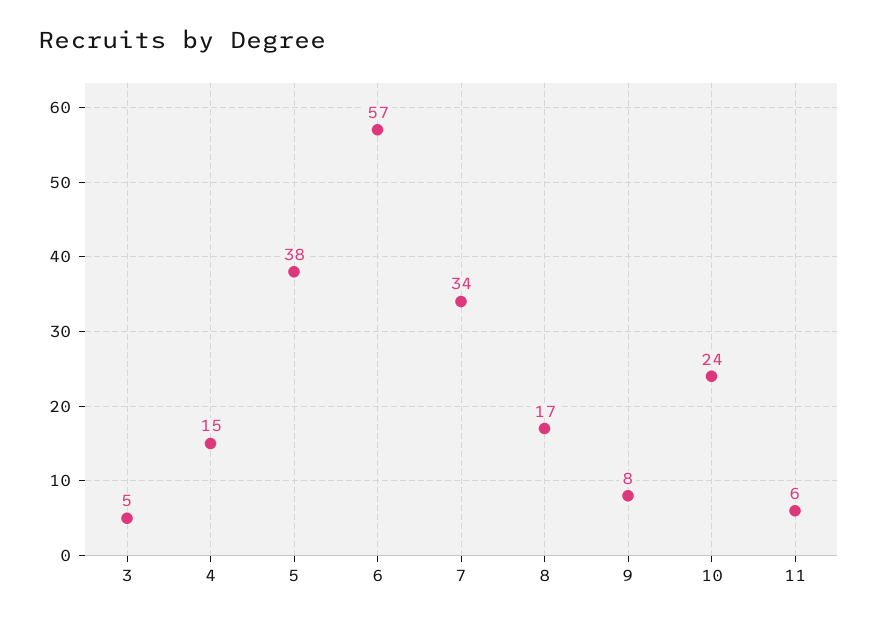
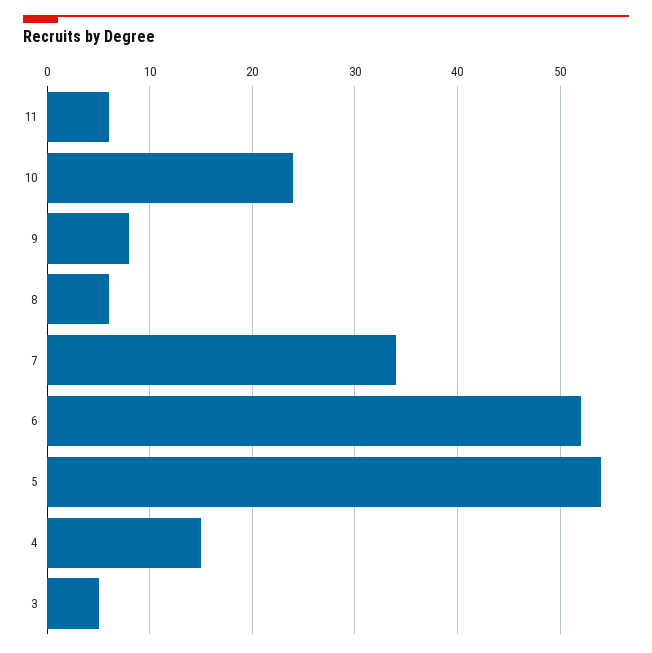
5: 38 -> 54
6: 57 -> 52
8: 17 -> 6

